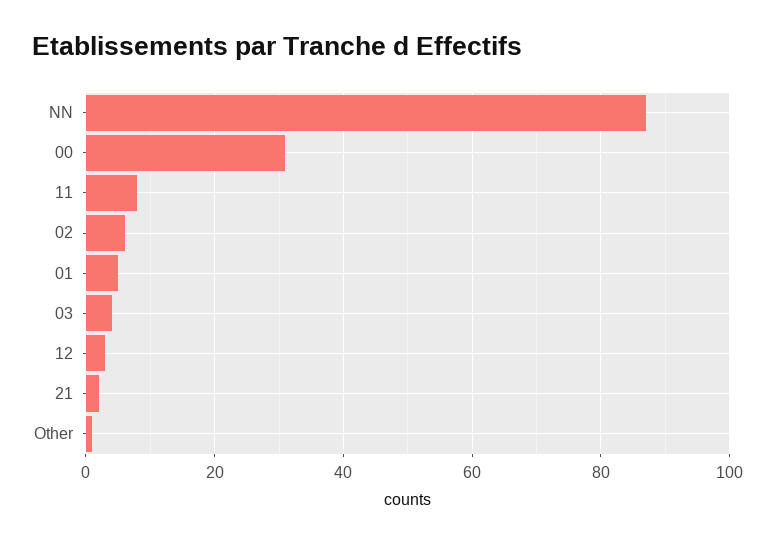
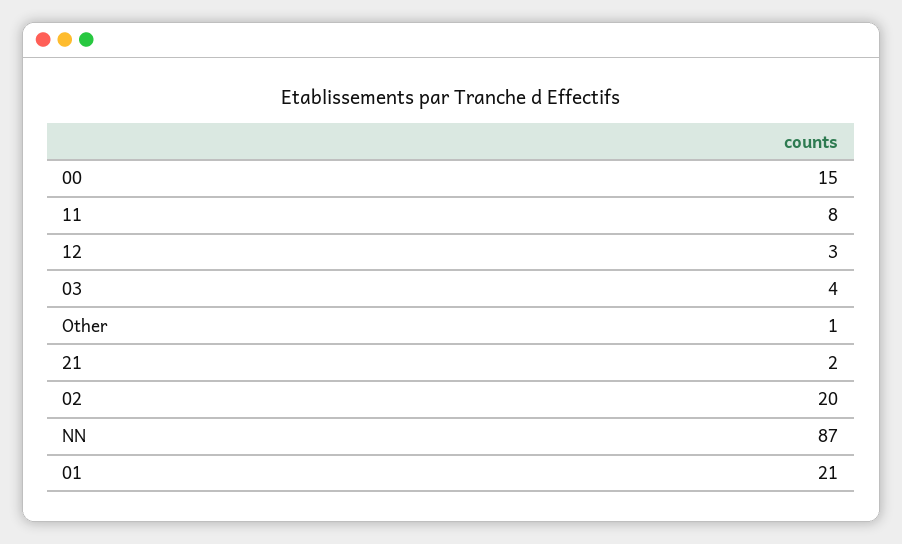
00: 30 -> 15
02: 5 -> 20
01: 5 -> 21

